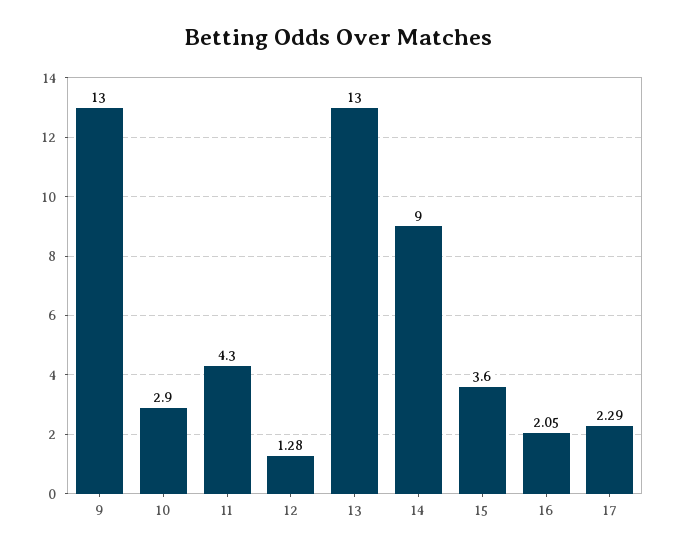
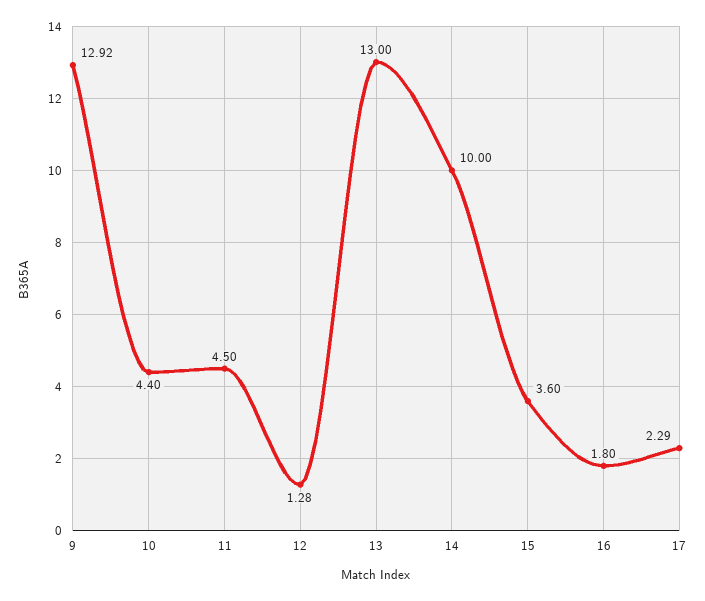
9: 13 -> 12.92
10: 2.9 -> 4.4
11: 4.3 -> 4.5
14: 9 -> 10
16: 2.05 -> 1.8

